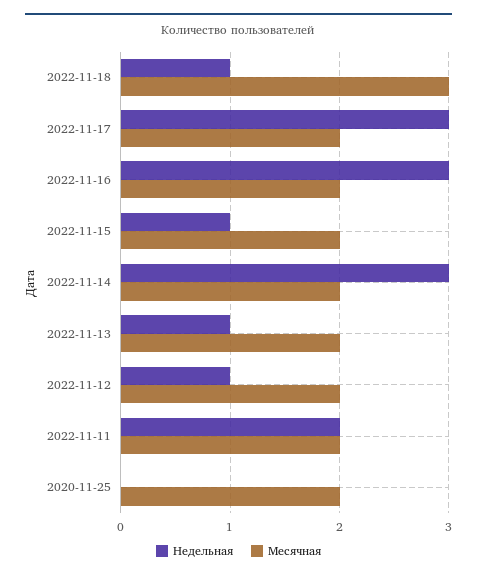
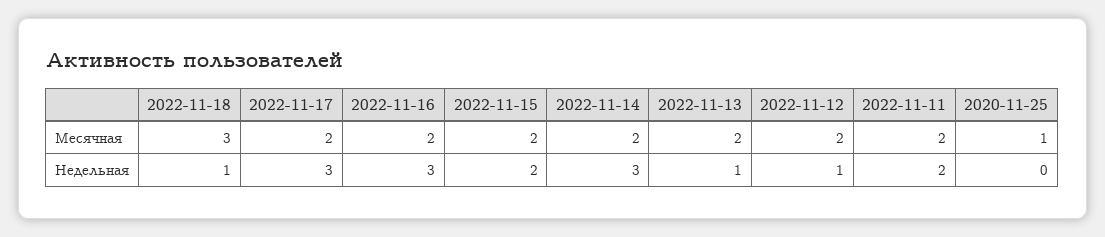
Недельная, 2022-11-15: 1 -> 2
Месячная, 2020-11-25: 2 -> 1

